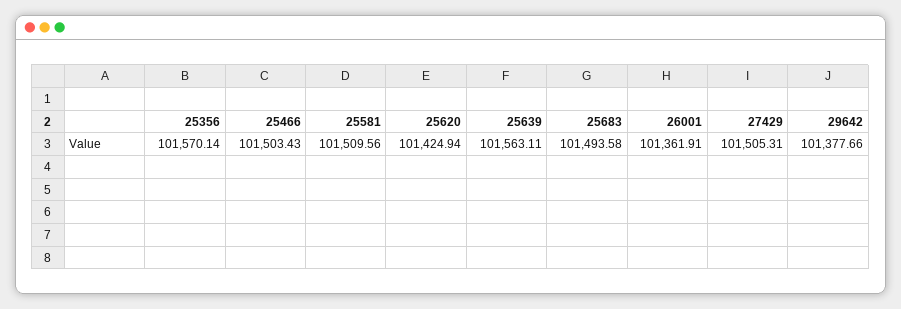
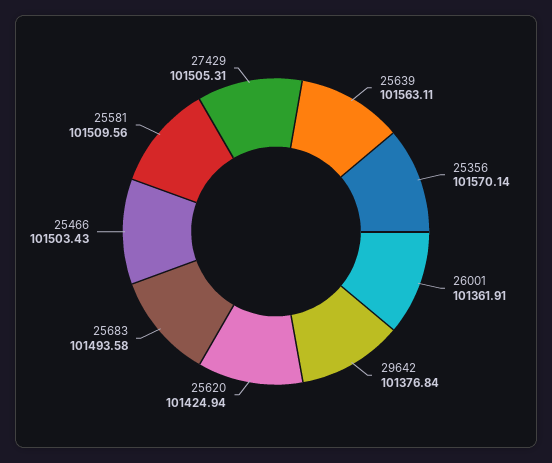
29642: 101377.66 -> 101376.84

